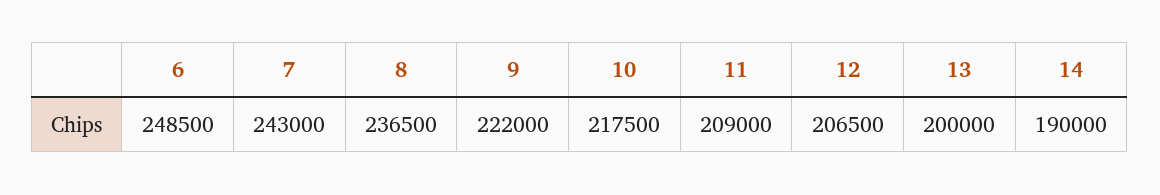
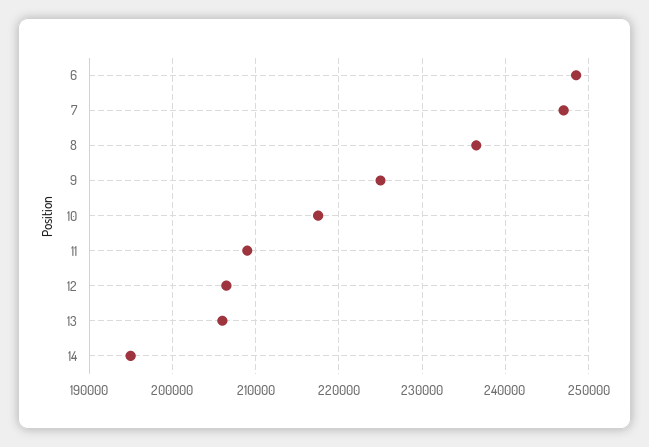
7: 243000 -> 247000
9: 222000 -> 225000
13: 200000 -> 206000
14: 190000 -> 195000

